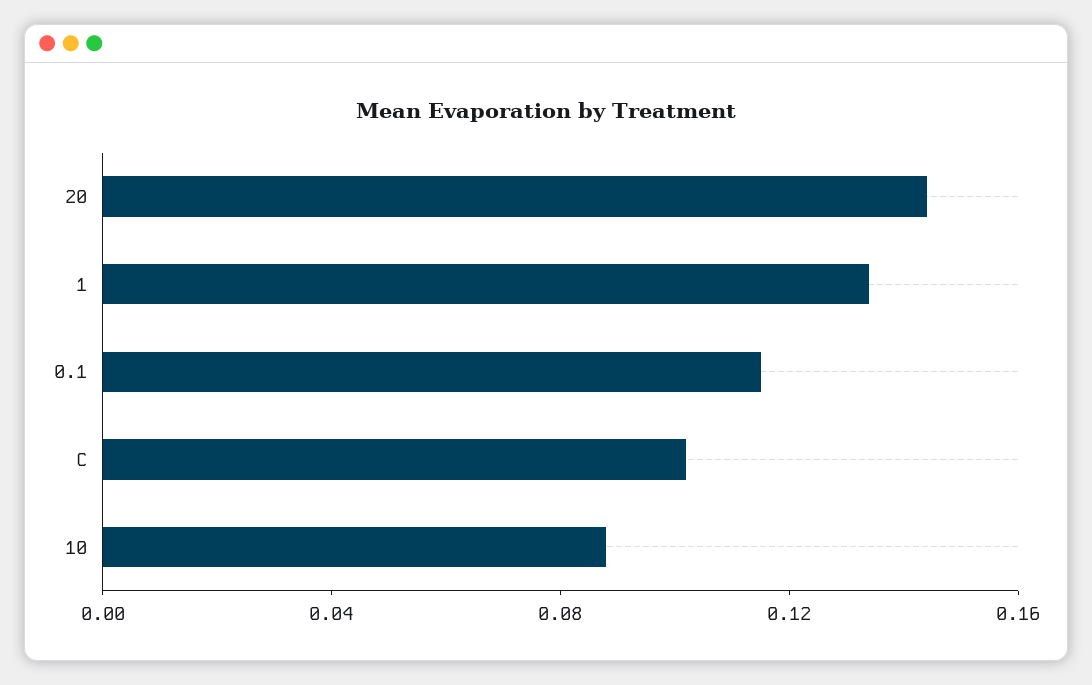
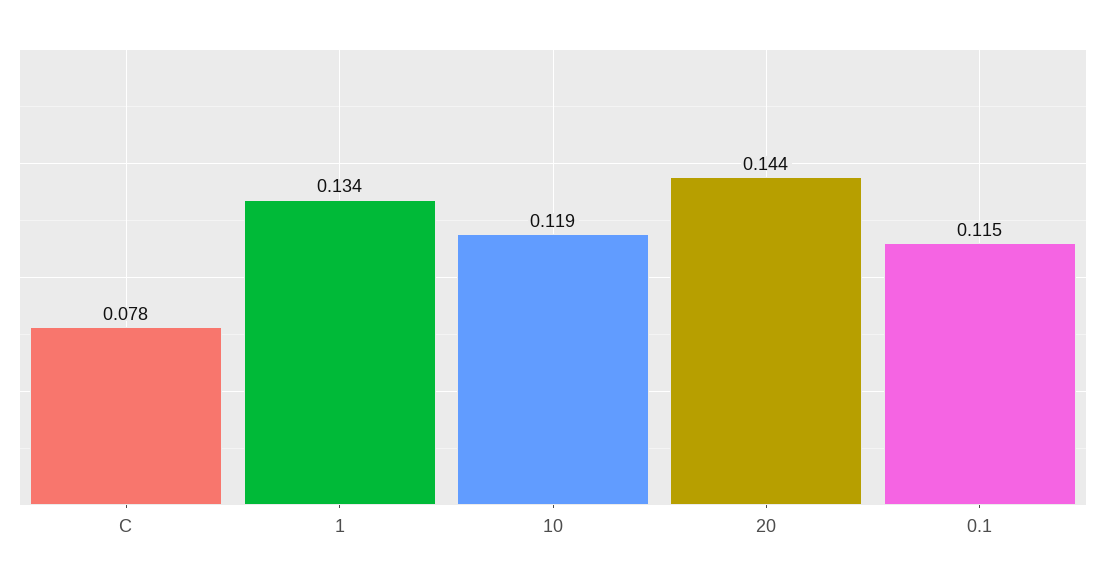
C: 0.1 -> 0.078
10: 0.09 -> 0.119

